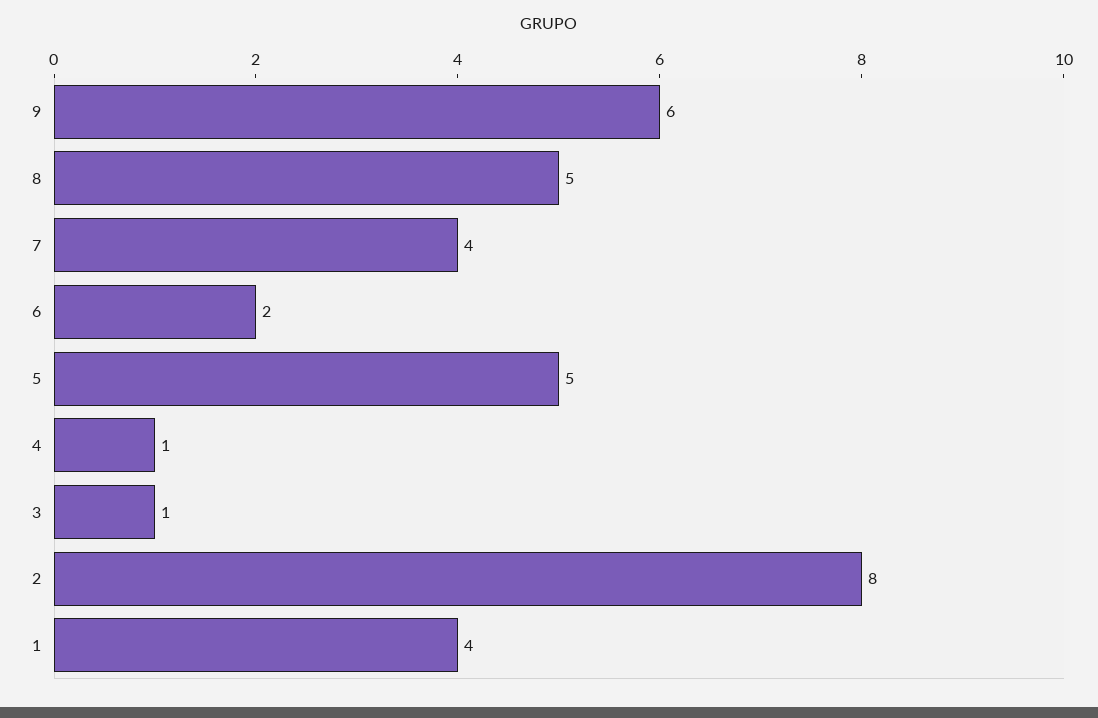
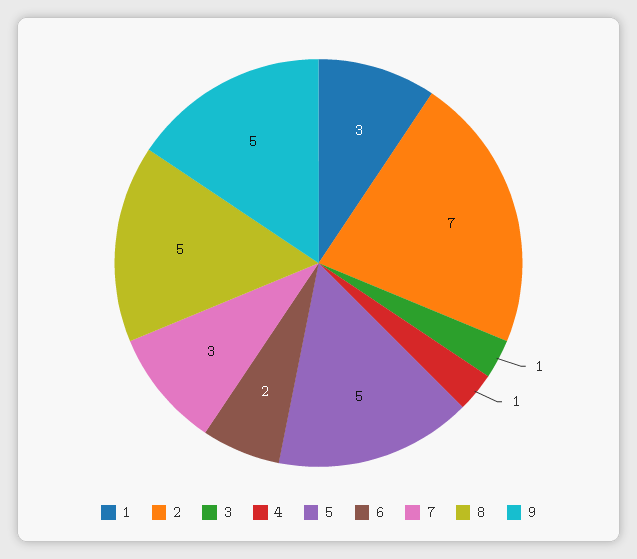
9: 6 -> 5
7: 4 -> 3
2: 8 -> 7
1: 4 -> 3

